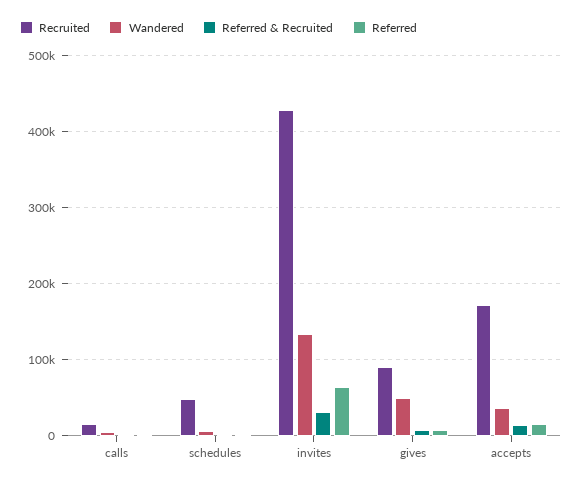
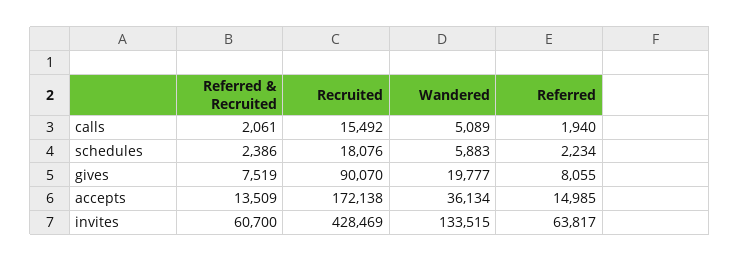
Recruited, schedules: 50000 -> 18076
Referred & Recruited, invites: 30000 -> 60700
Wandered, gives: 50000 -> 19777

